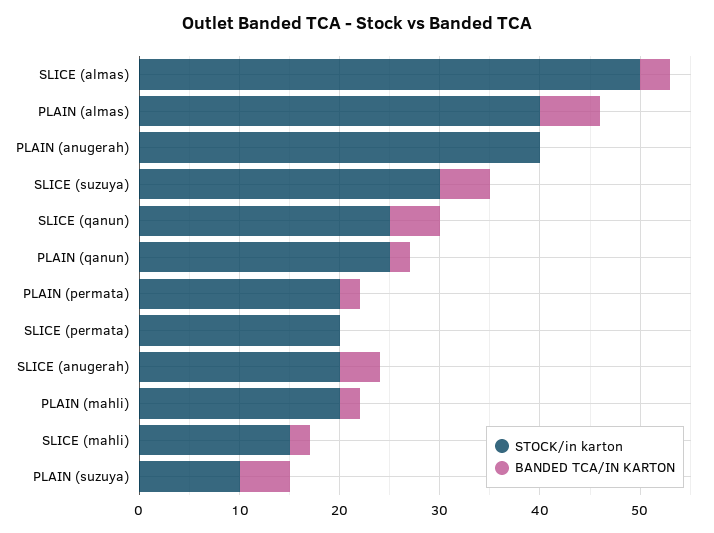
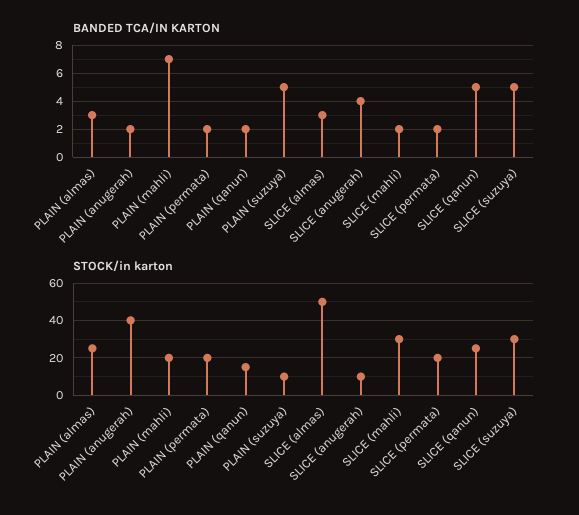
STOCK/in karton, PLAIN (almas): 40 -> 25
BANDED TCA/IN KARTON, PLAIN (almas): 6 -> 3
BANDED TCA/IN KARTON, PLAIN (anugerah): 0 -> 2
STOCK/in karton, PLAIN (qanun): 25 -> 15
BANDED TCA/IN KARTON, SLICE (permata): 0 -> 2
STOCK/in karton, SLICE (anugerah): 20 -> 10
BANDED TCA/IN KARTON, PLAIN (mahli): 2 -> 7
STOCK/in karton, SLICE (mahli): 15 -> 30

